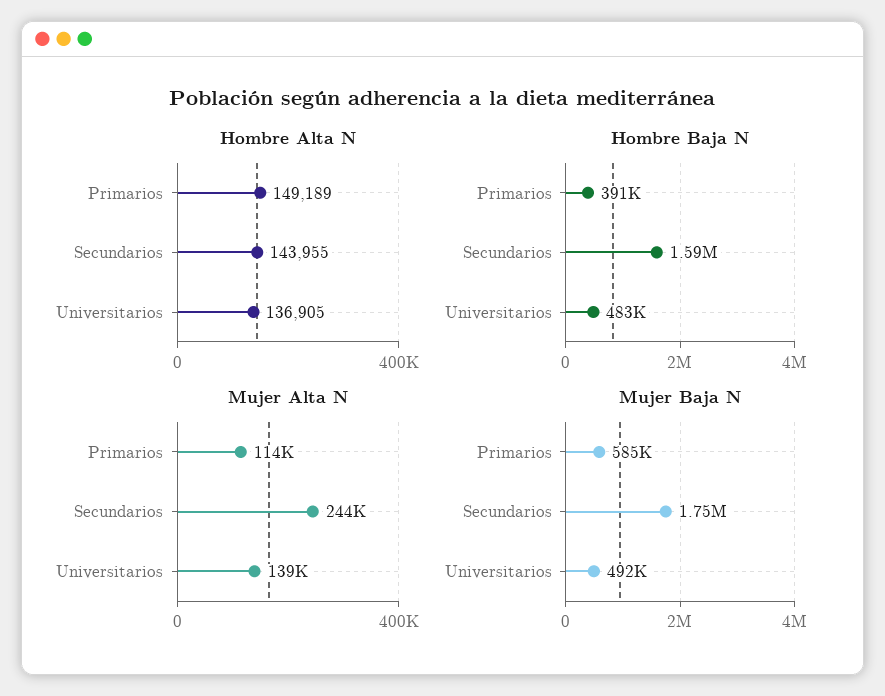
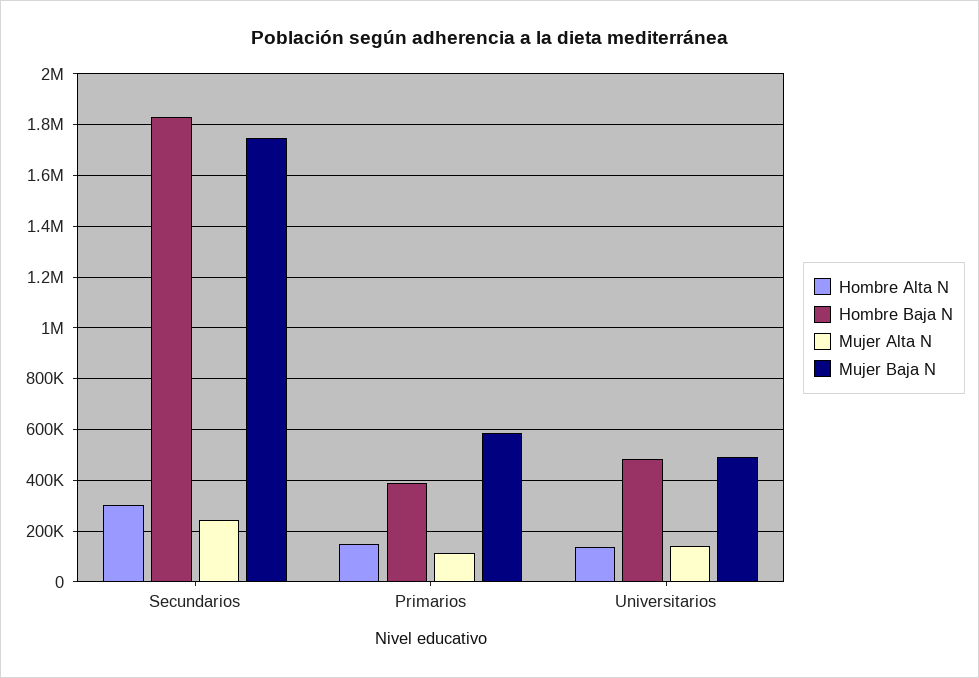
Hombre Alta N, Secundarios: 143955 -> 300000
Hombre Baja N, Secundarios: 1590000 -> 1825000

